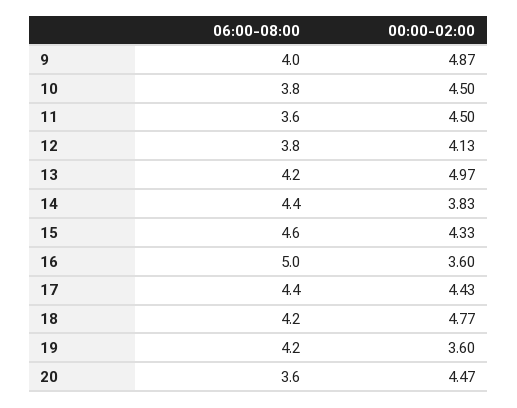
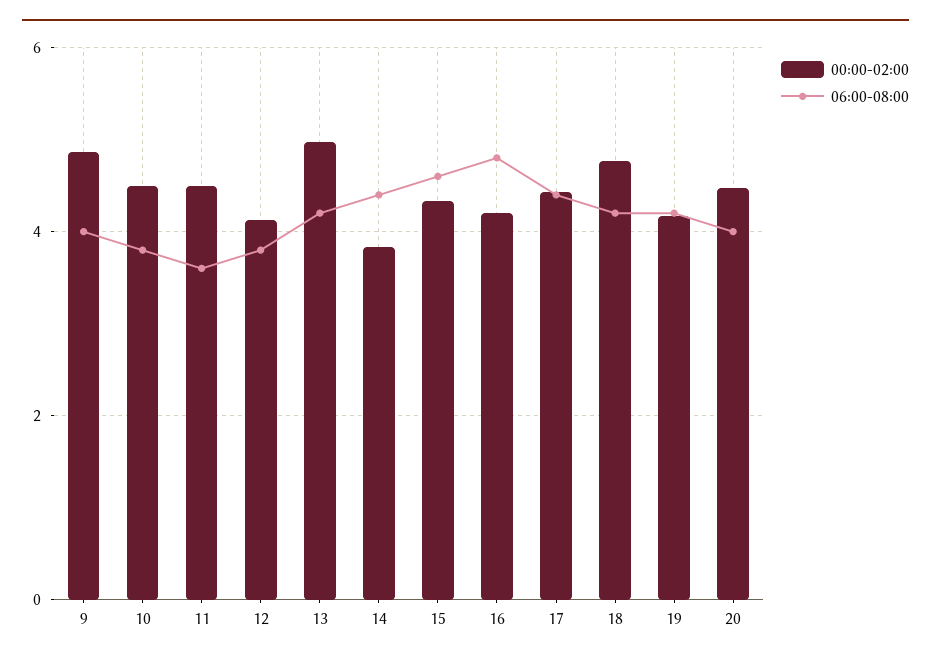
06:00-08:00, 16: 5 -> 4.8
00:00-02:00, 16: 3.6 -> 4.2
00:00-02:00, 19: 3.6 -> 4.2
06:00-08:00, 20: 3.6 -> 4

